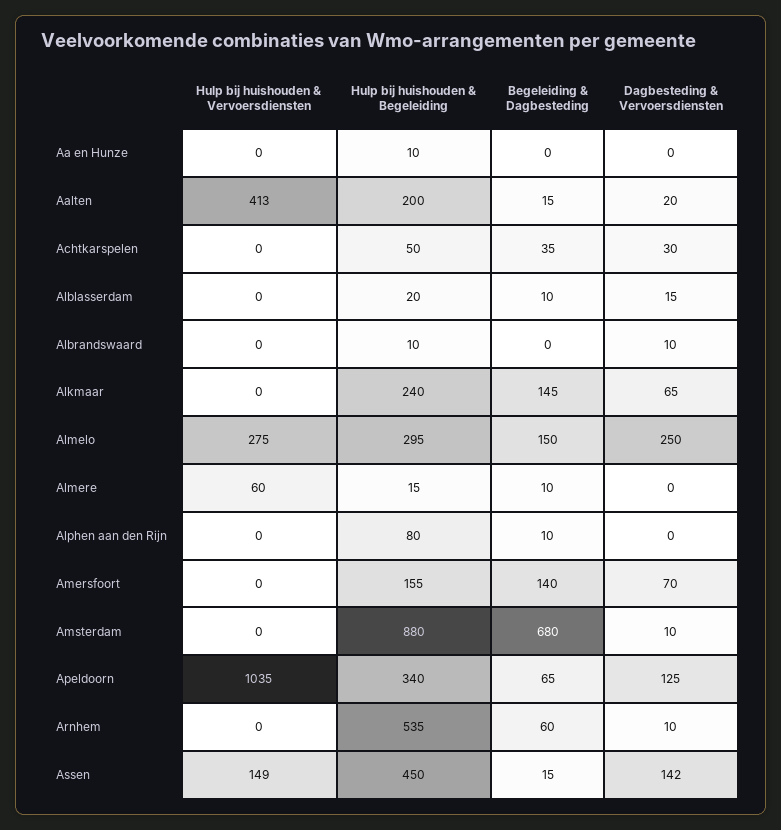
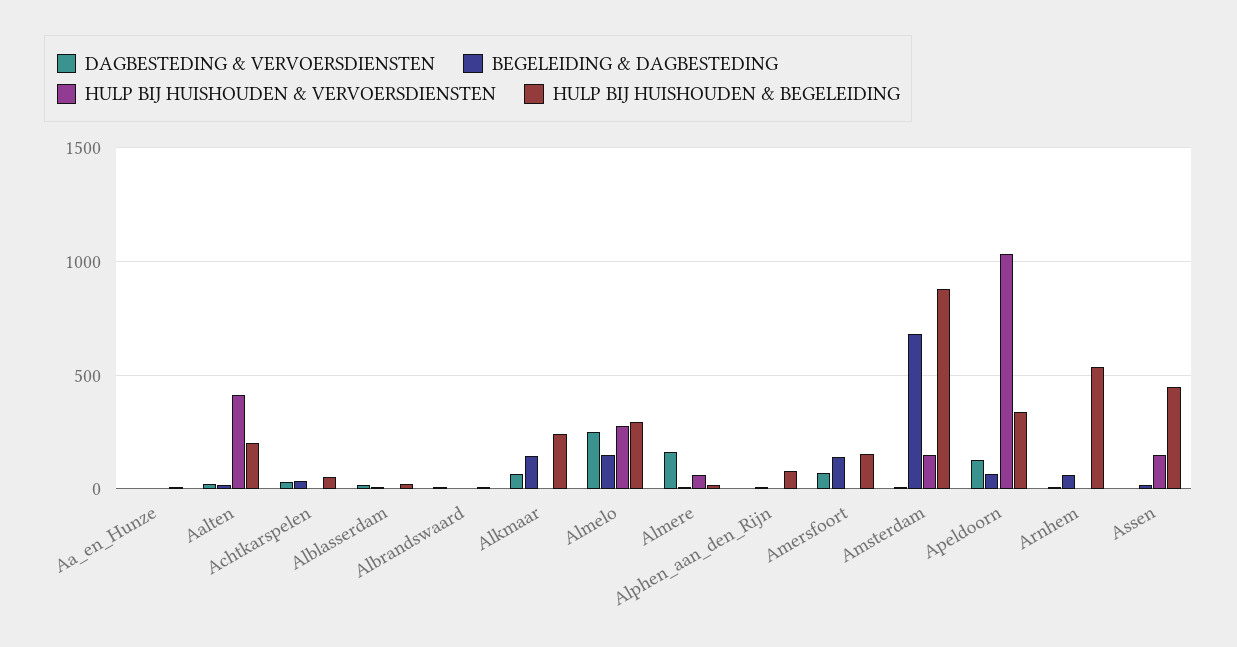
Dagbesteding & Vervoersdiensten, Almere: 0 -> 150
Hulp bij huishouden & Vervoersdiensten, Amsterdam: 0 -> 150
Dagbesteding & Vervoersdiensten, Assen: 142 -> 0

